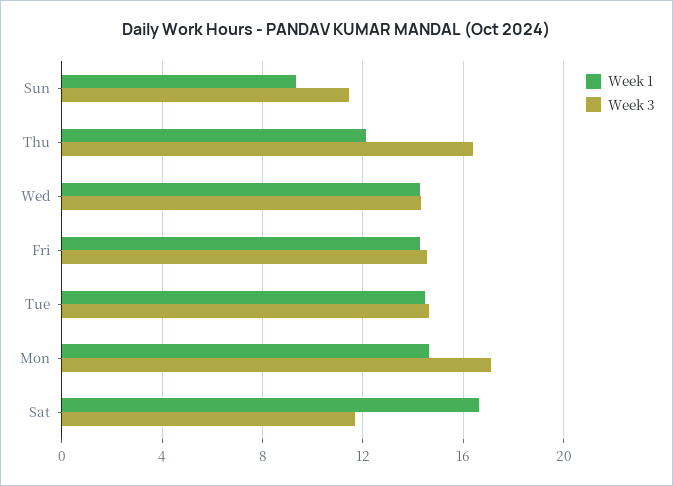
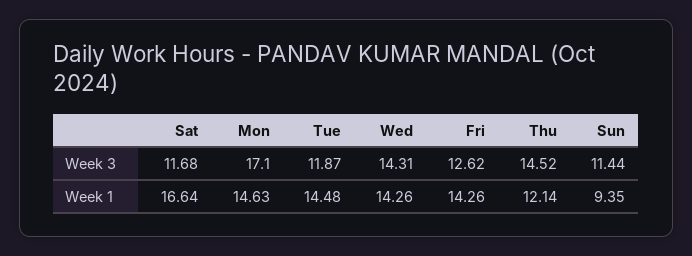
Week 3, Thu: 16.5 -> 14.52
Week 3, Fri: 14.5 -> 12.62
Week 3, Tue: 14.5 -> 11.87

